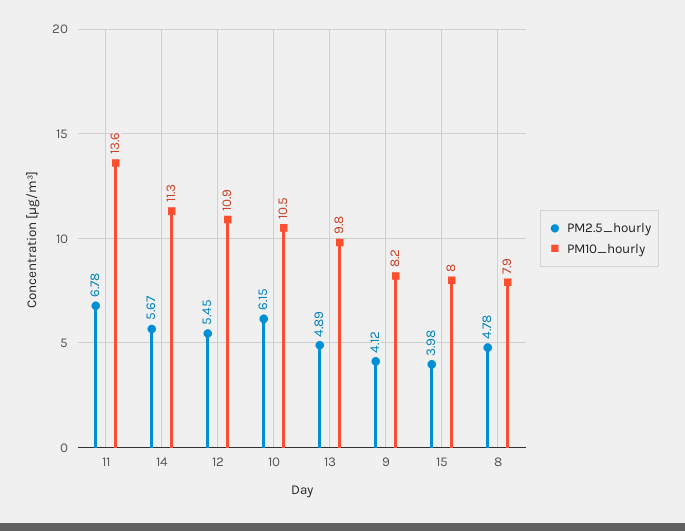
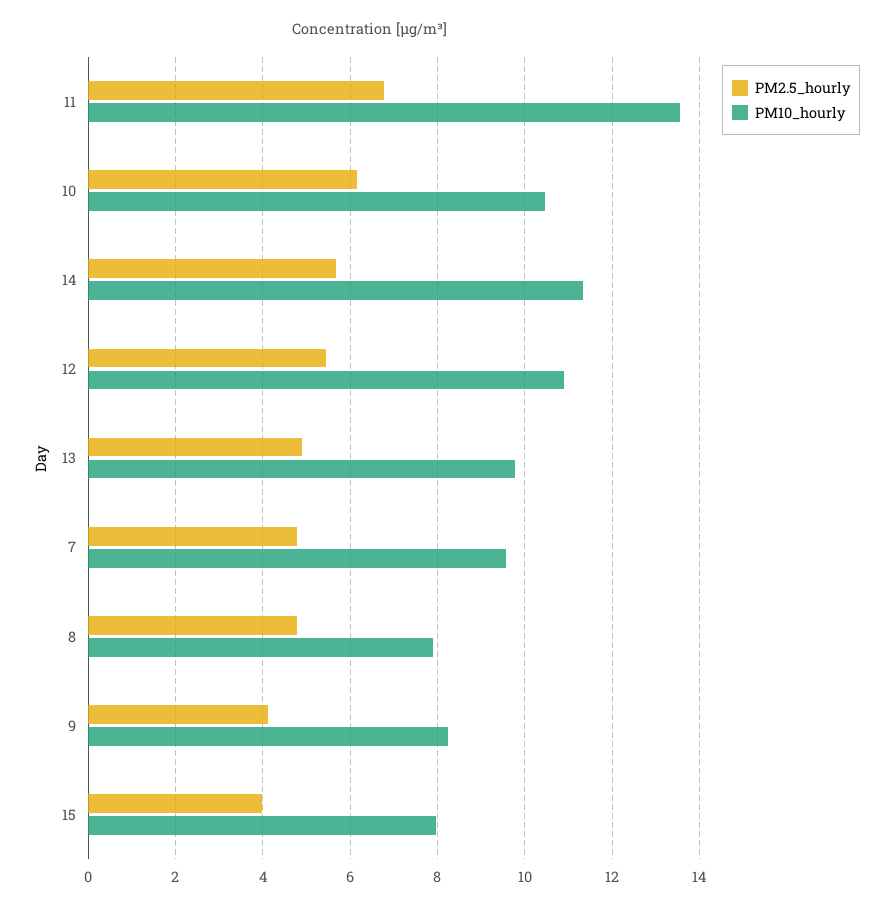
PM2.5_hourly, 7: none -> 4.8
PM10_hourly, 7: none -> 9.6

